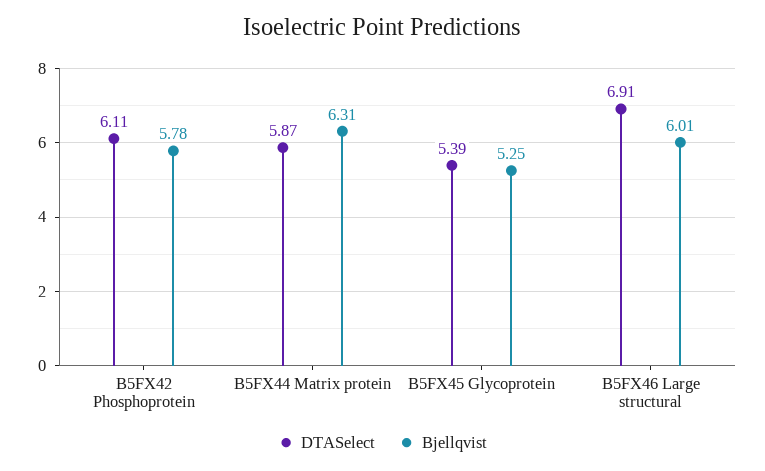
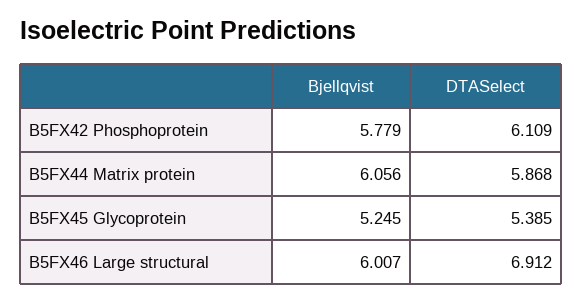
Bjellqvist, B5FX44 Matrix protein: 6.31 -> 6.056

